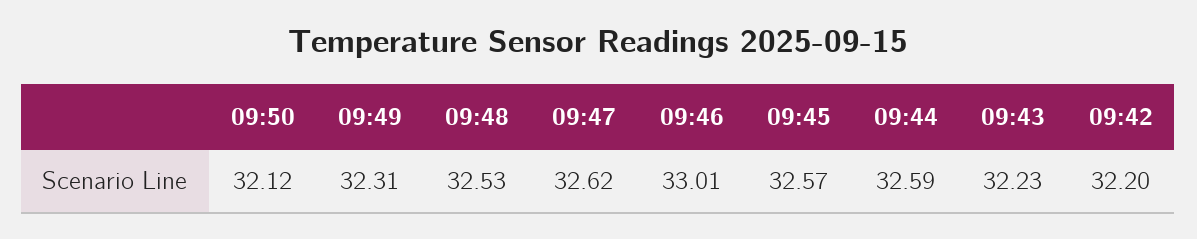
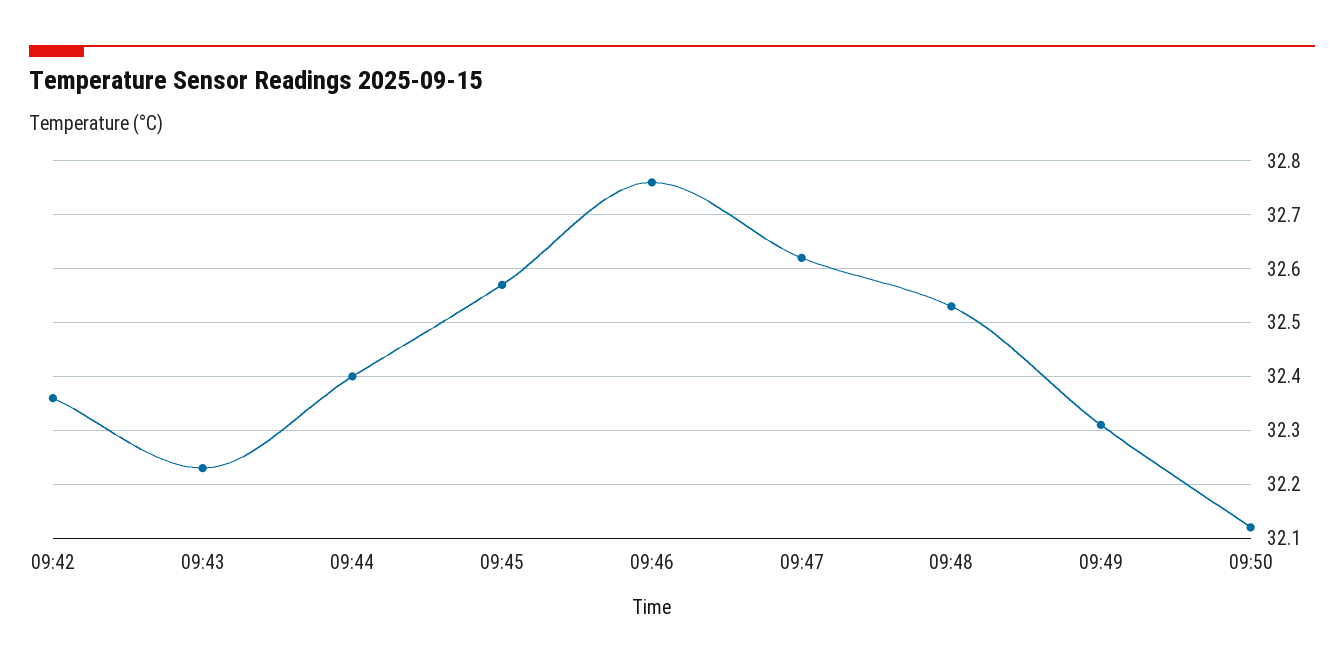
09:46: 33.01 -> 32.75
09:44: 32.59 -> 32.4
09:42: 32.2 -> 32.35

